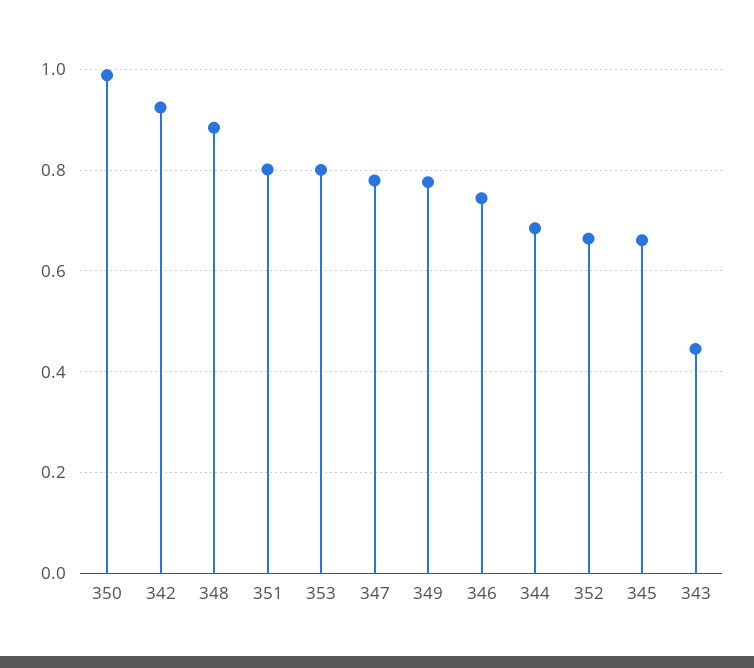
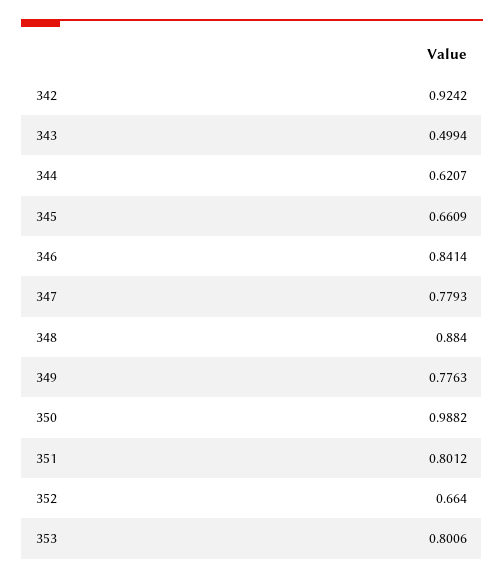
346: 0.74 -> 0.8414
344: 0.68 -> 0.6207
343: 0.44 -> 0.4994

